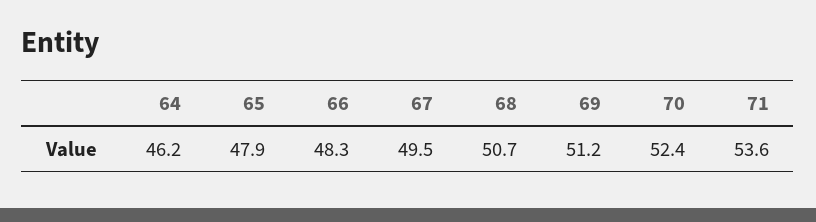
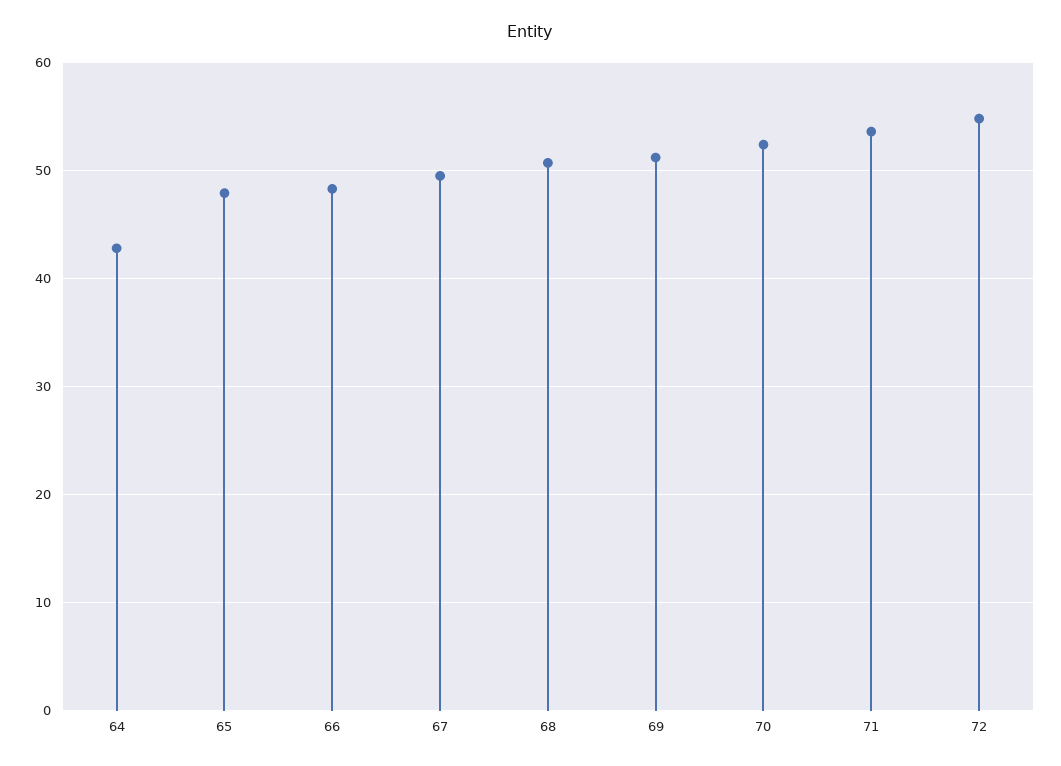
64: 46.2 -> 43
72: none -> 55

